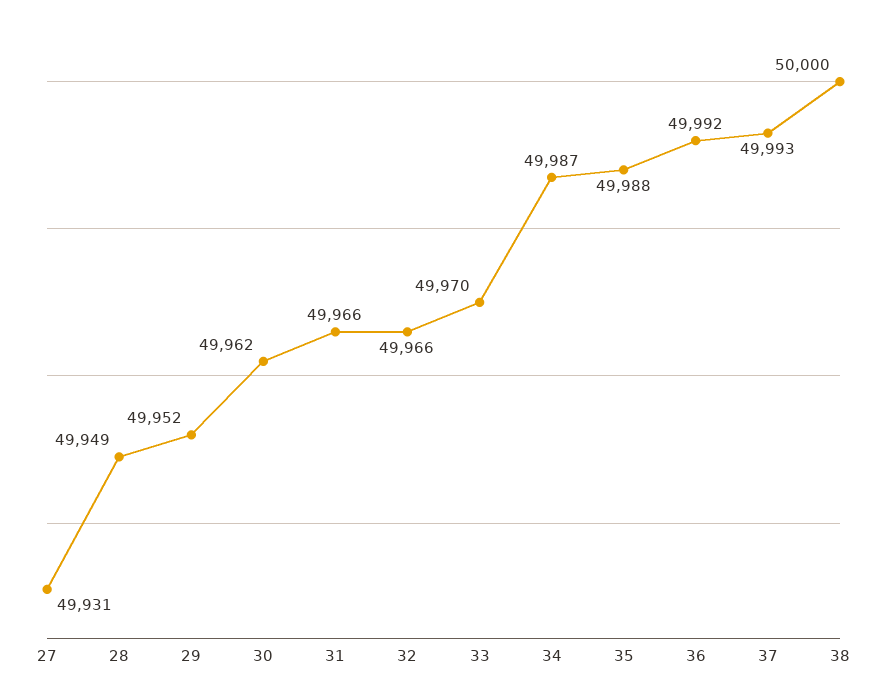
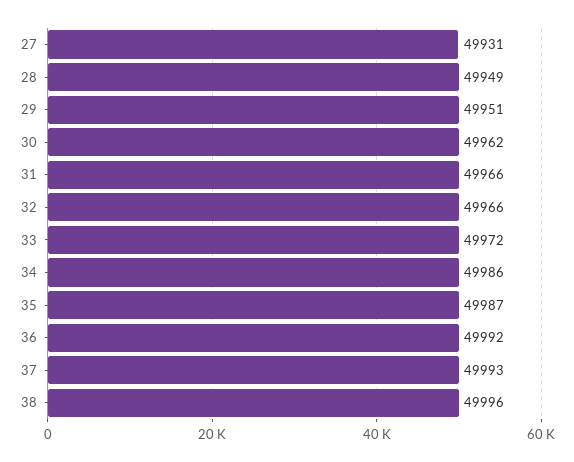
29: 49952 -> 49951
33: 49970 -> 49972
34: 49987 -> 49986
35: 49988 -> 49987
38: 50000 -> 49996

